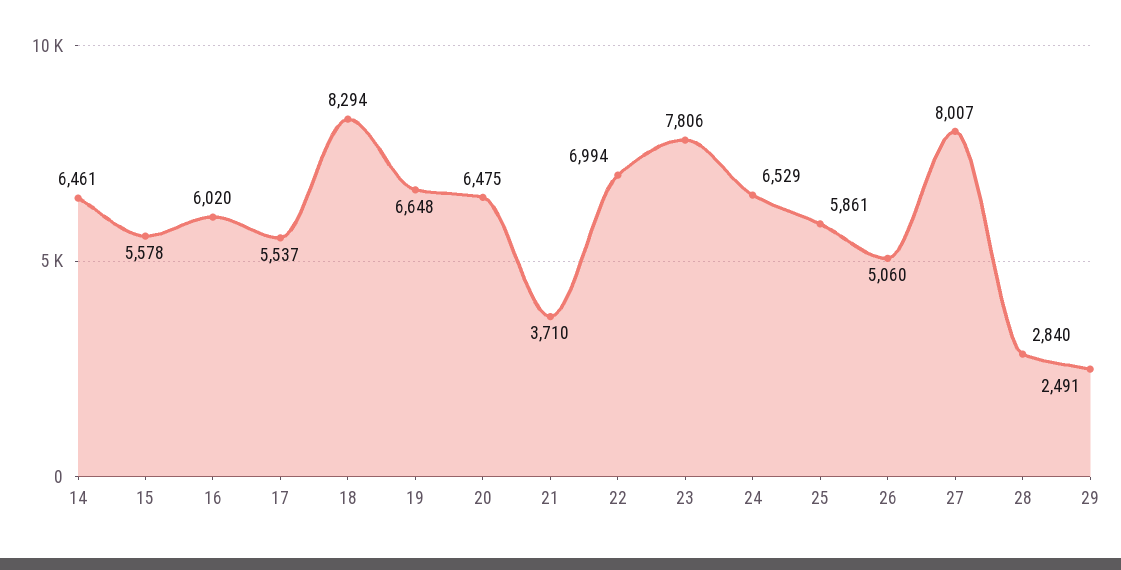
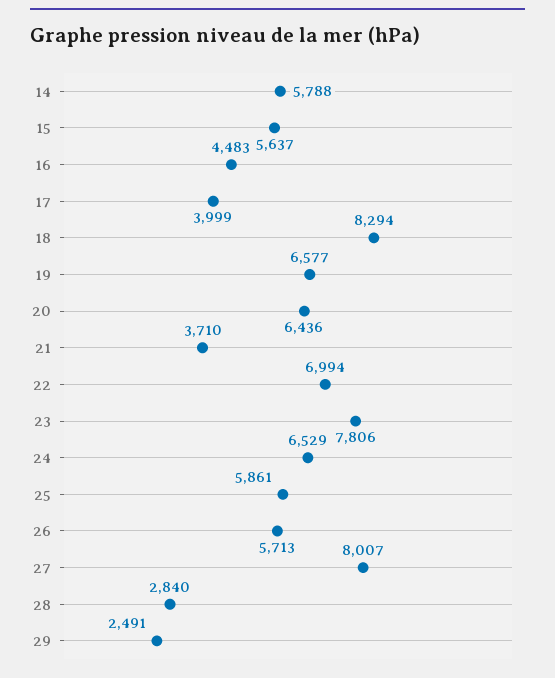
14: 6461 -> 5788
15: 5578 -> 5637
16: 6020 -> 4483
17: 5537 -> 3999
19: 6648 -> 6577
20: 6475 -> 6436
26: 5060 -> 5713

